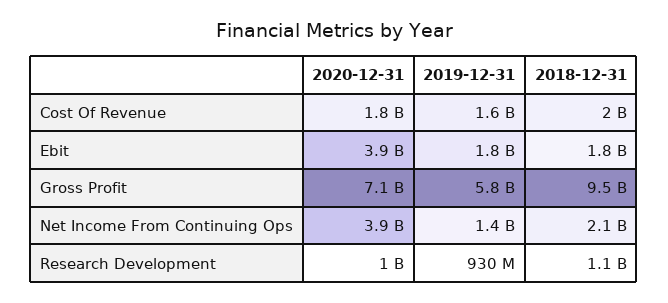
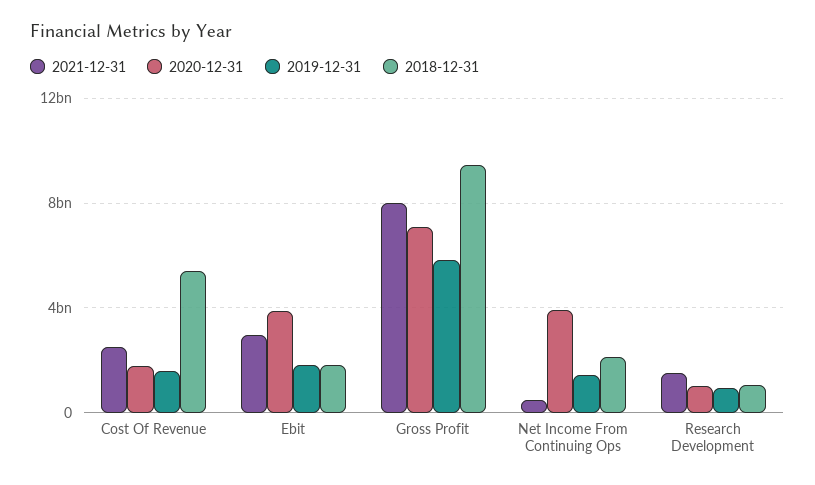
2018-12-31, Cost Of Revenue: 2000000000 -> 5500000000
2021-12-31, Cost Of Revenue: none -> 2500000000
2021-12-31, Ebit: none -> 3000000000
2021-12-31, Gross Profit: none -> 8000000000
2021-12-31, Net Income From Continuing Ops: none -> 500000000
2021-12-31, Research Development: none -> 1500000000

